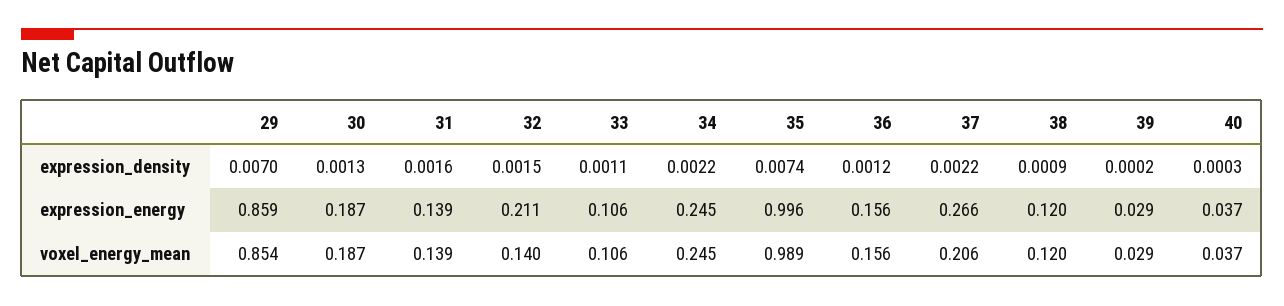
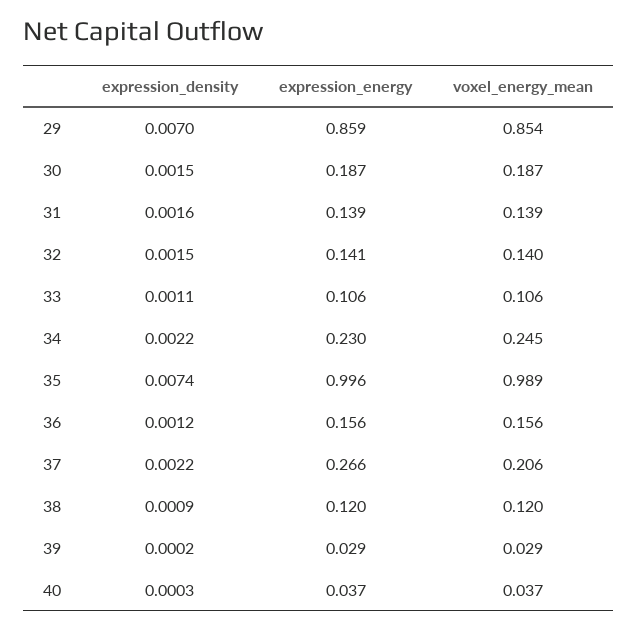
30, expression_density: 0.0013 -> 0.0015
32, expression_energy: 0.211 -> 0.141
34, expression_energy: 0.245 -> 0.23

